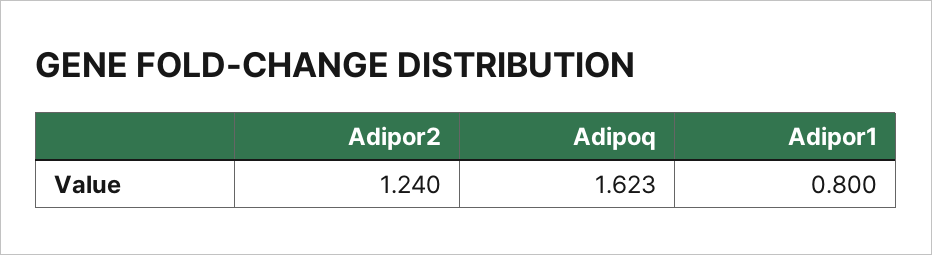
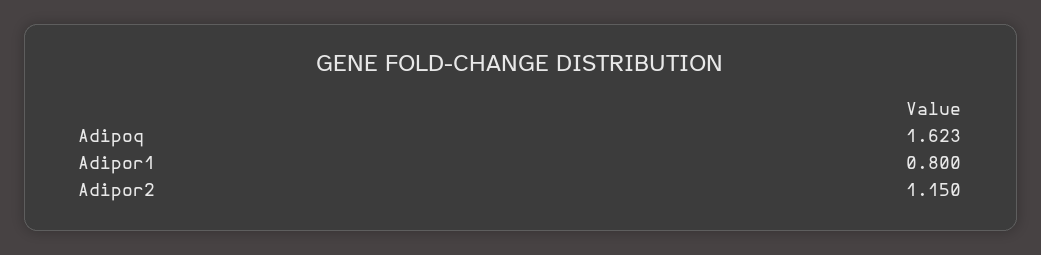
Adipor2: 1.24 -> 1.15

